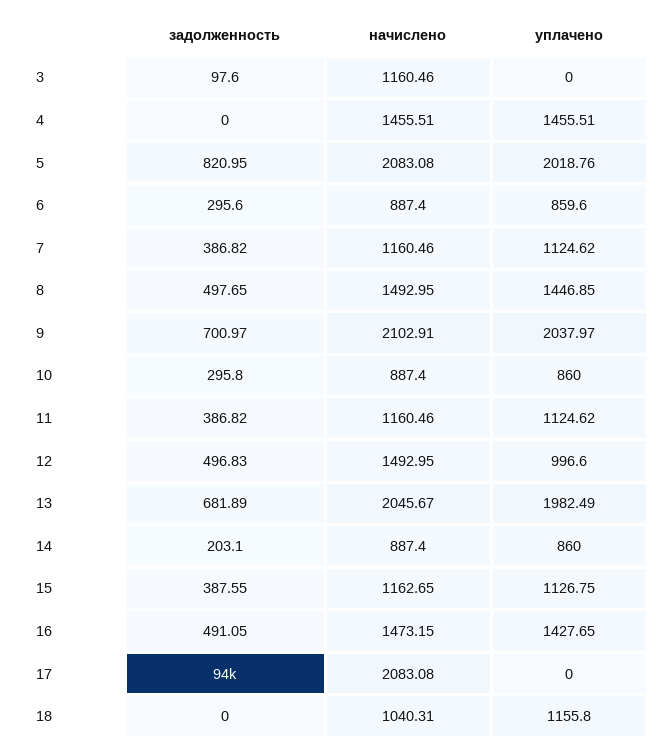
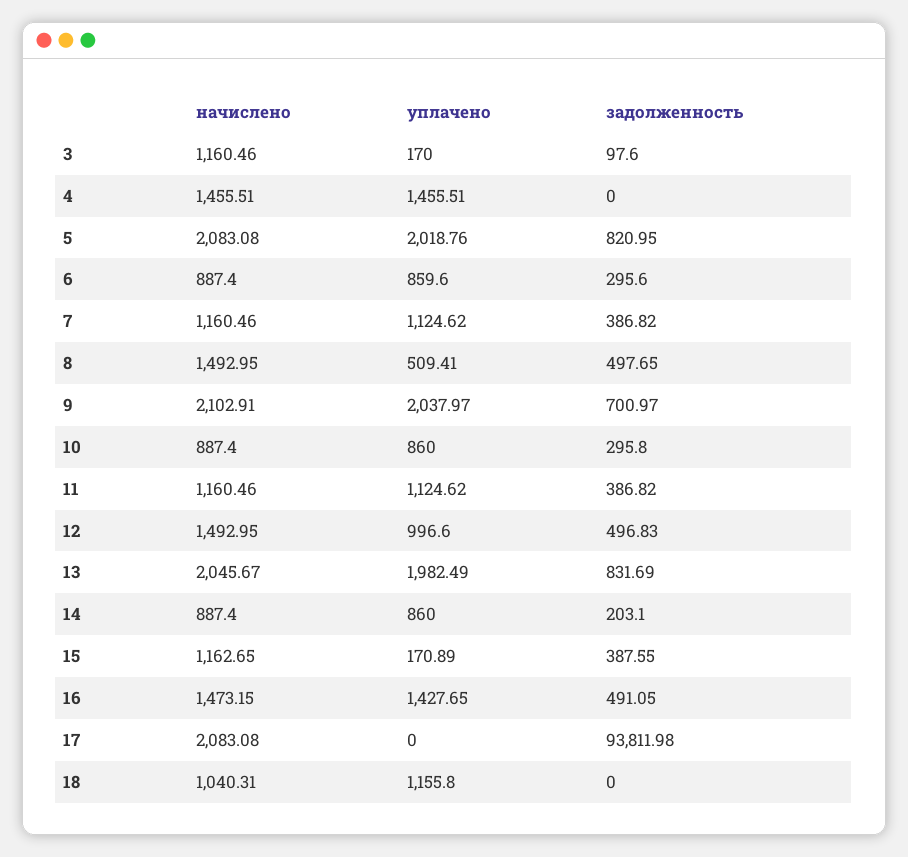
уплачено, 3: 0 -> 170
уплачено, 8: 1446.85 -> 509.41
задолженность, 13: 681.89 -> 831.69
уплачено, 15: 1126.75 -> 170.89

